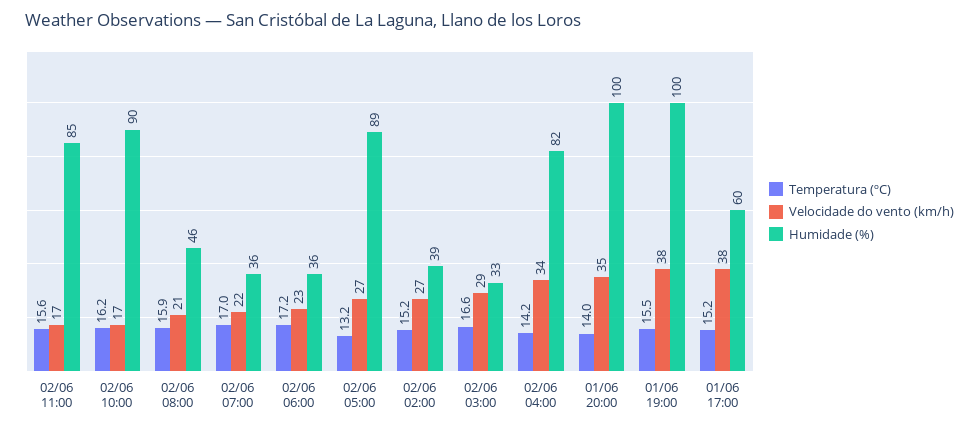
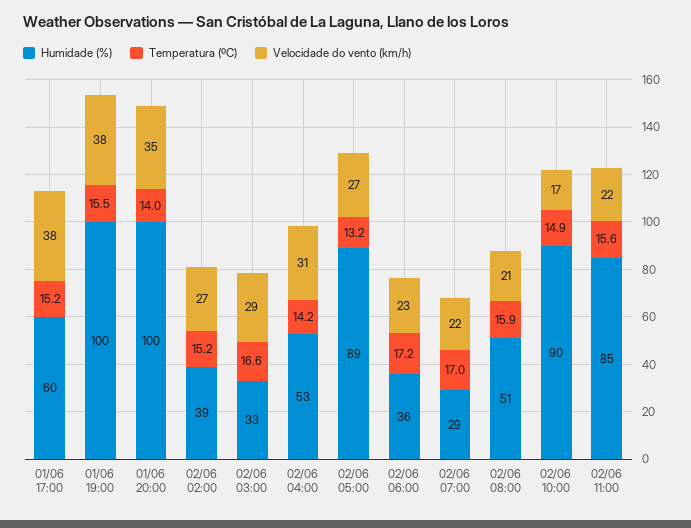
Velocidade do vento (km/h), 02/06 11:00: 17 -> 22
Temperatura (ºC), 02/06 10:00: 16.2 -> 14.9
Humidade (%), 02/06 08:00: 46 -> 51
Humidade (%), 02/06 07:00: 36 -> 29
Velocidade do vento (km/h), 02/06 04:00: 34 -> 31
Humidade (%), 02/06 04:00: 82 -> 53

